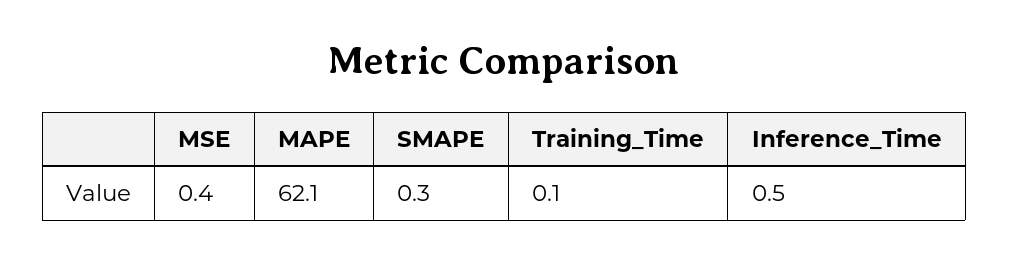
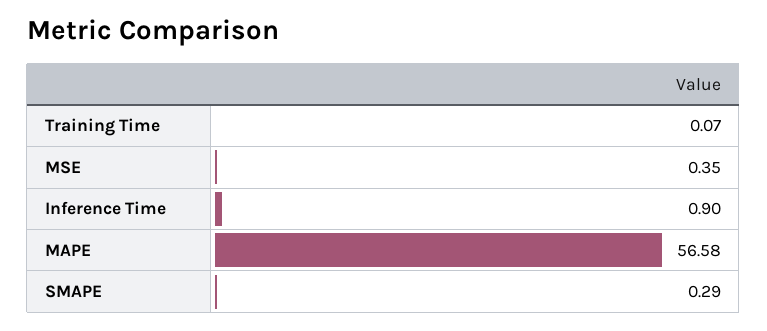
MAPE: 62.1 -> 56.58
Inference_Time: 0.5 -> 0.9

